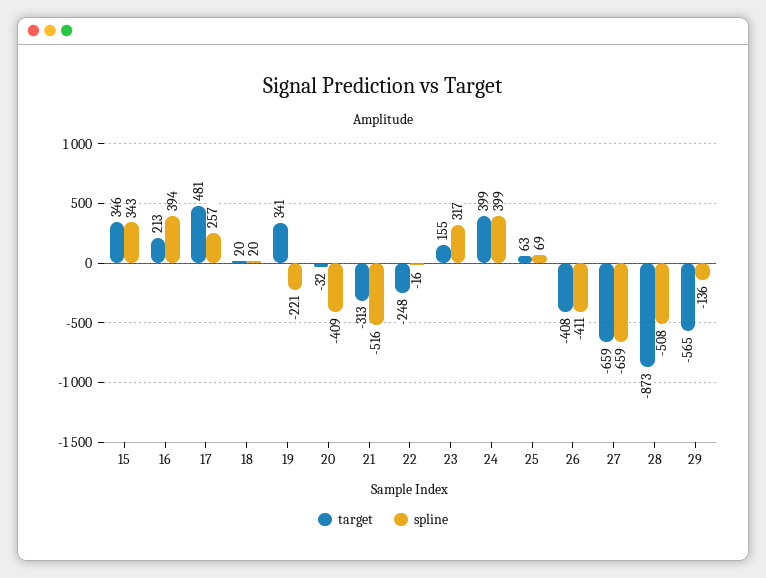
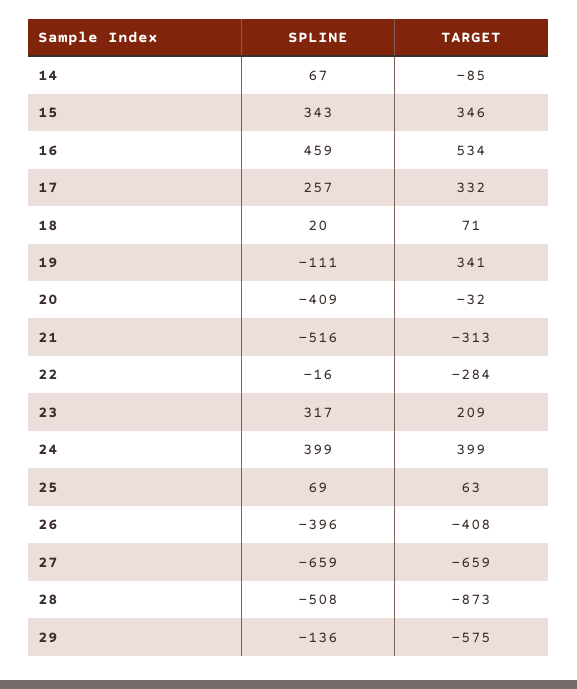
target, 16: 213 -> 534
spline, 16: 394 -> 459
target, 17: 481 -> 332
target, 18: 20 -> 71
spline, 19: -221 -> -111
target, 22: -248 -> -284
target, 23: 155 -> 209
spline, 26: -411 -> -396
target, 29: -565 -> -575
spline, 14: none -> 67
target, 14: none -> -85

